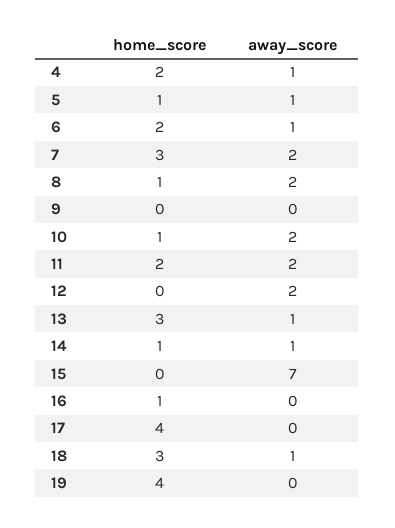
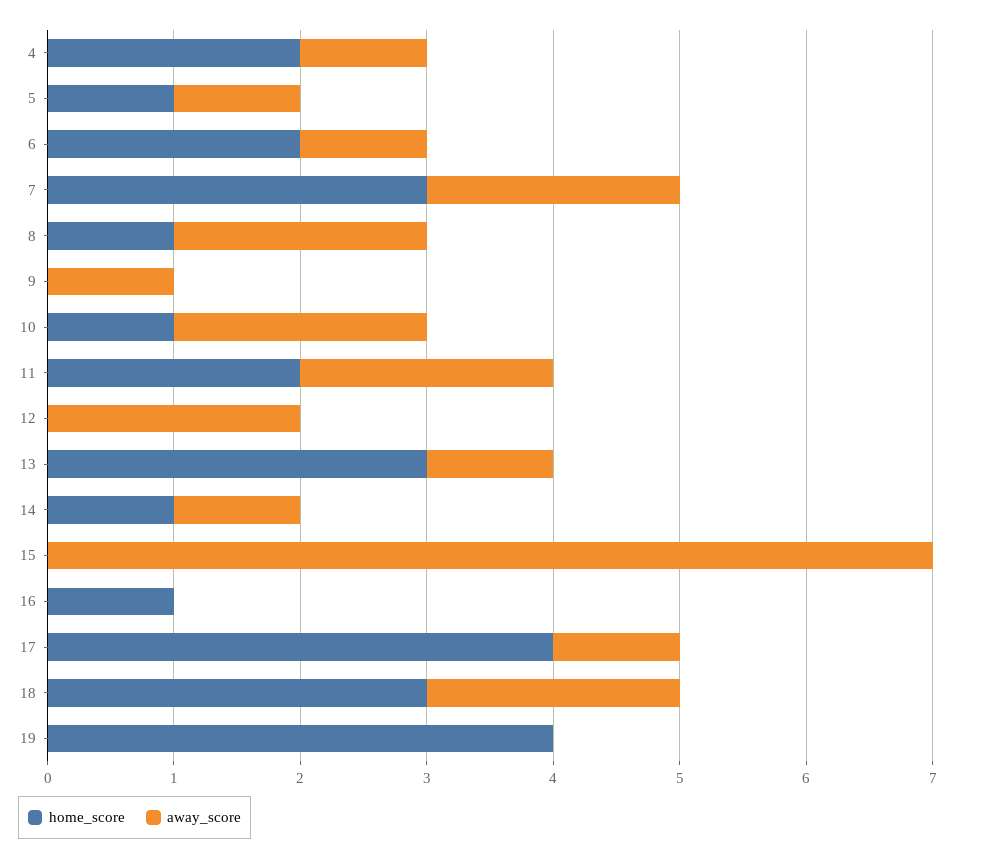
away_score, 9: 0 -> 1
away_score, 17: 0 -> 1
away_score, 18: 1 -> 2

